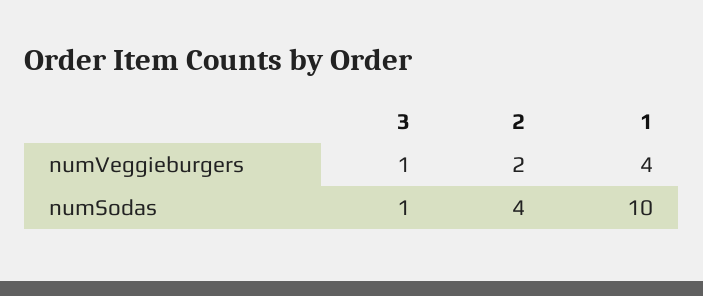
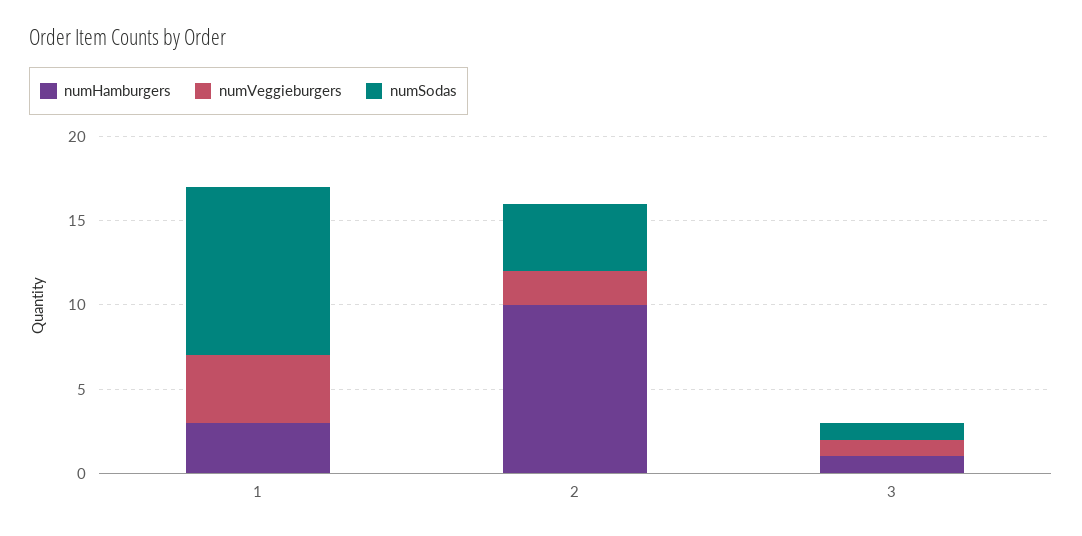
numHamburgers, 1: none -> 3
numHamburgers, 2: none -> 10
numHamburgers, 3: none -> 1

